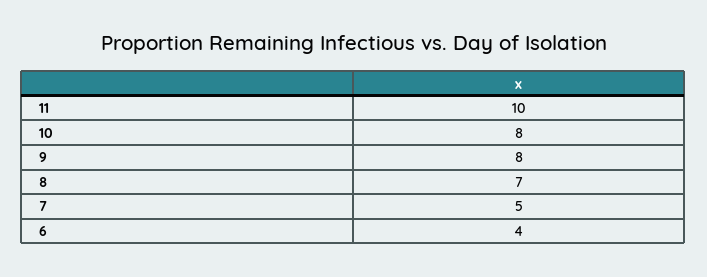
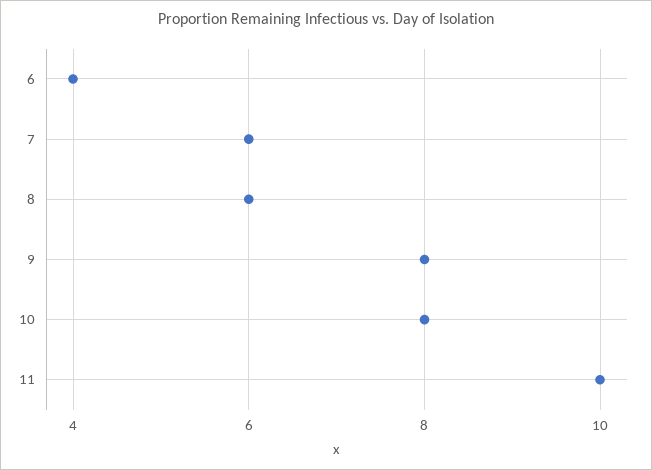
8: 7 -> 6
7: 5 -> 6

